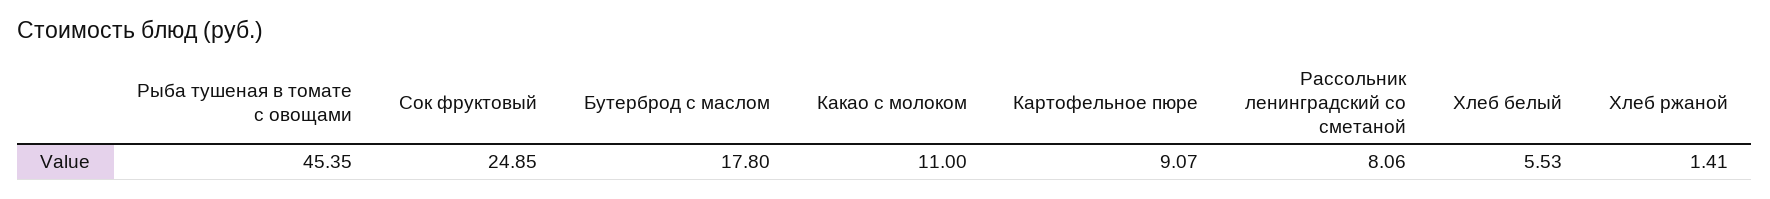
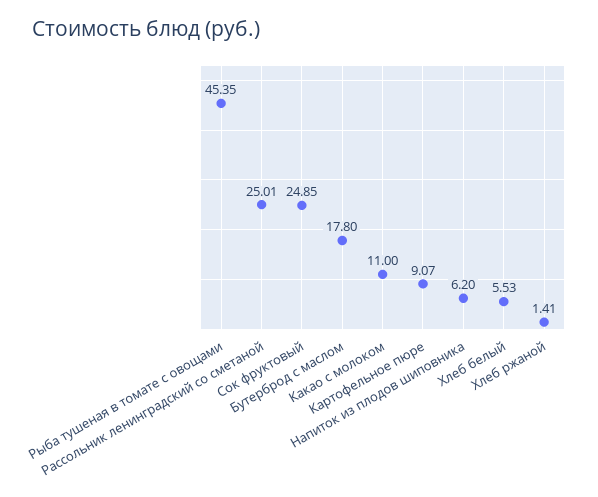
Рассольник ленинградский со сметаной: 8.06 -> 25.01
Напиток из плодов шиповника: none -> 6.2

